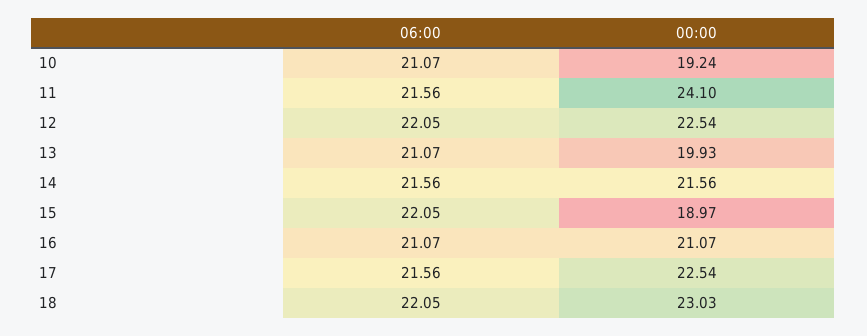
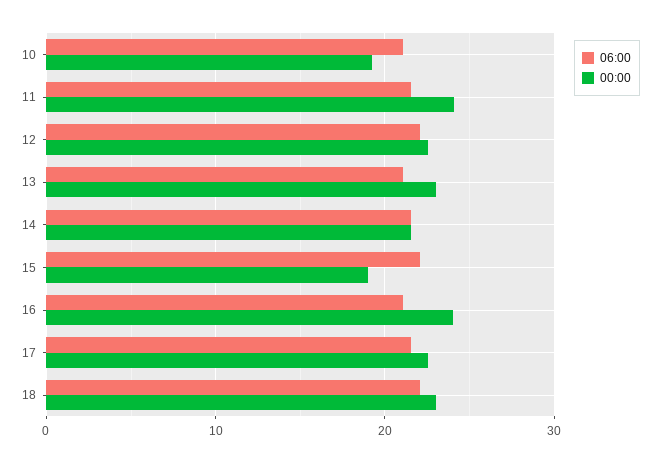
00:00, 13: 19.93 -> 23
00:00, 16: 21.07 -> 24

